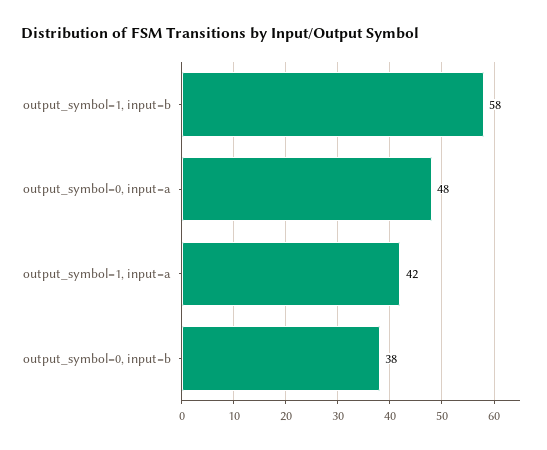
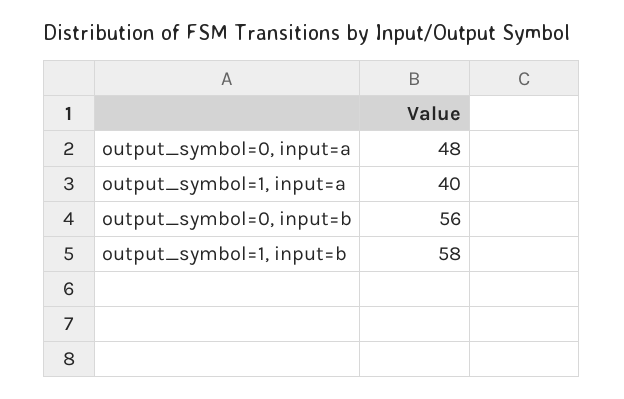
output_symbol=1, input=a: 42 -> 40
output_symbol=0, input=b: 38 -> 56

